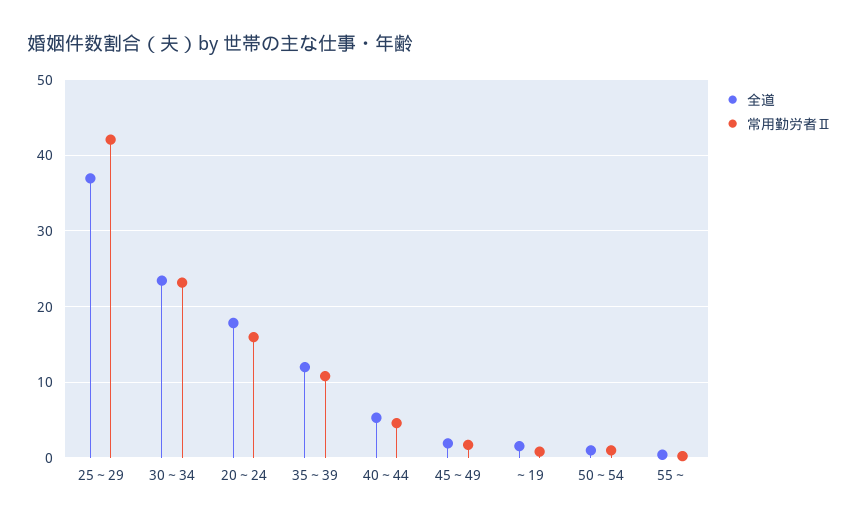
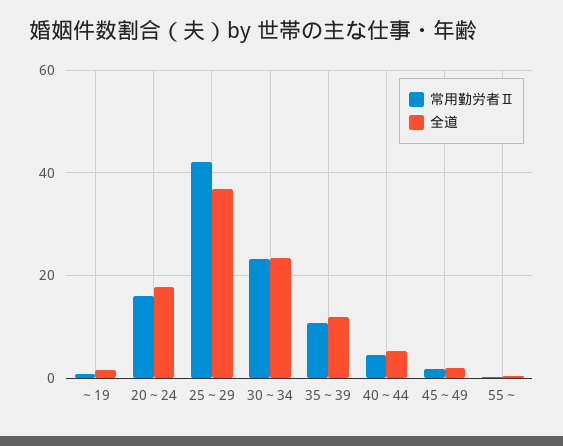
全道, 50～54: 1 -> none
常用勤労者Ⅱ, 50～54: 1 -> none

